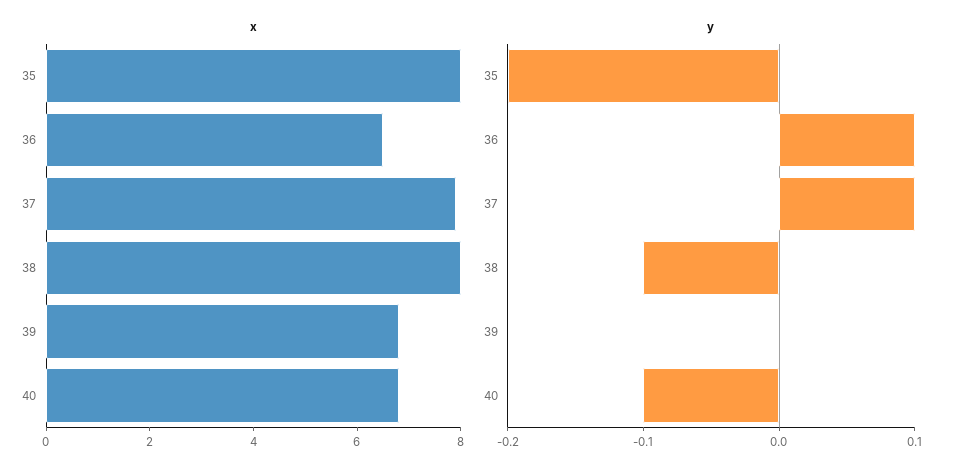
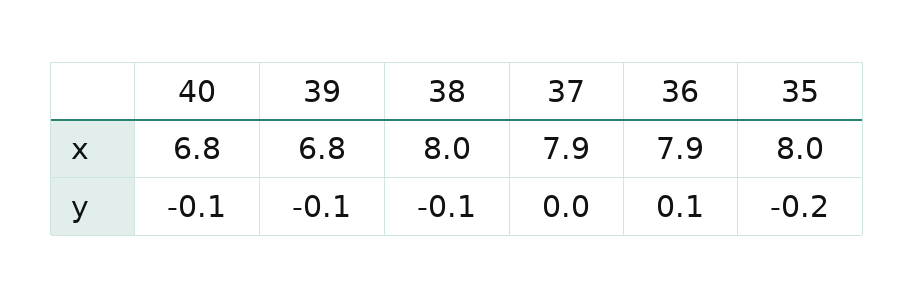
x, 36: 6.5 -> 7.9
y, 37: 0.1 -> 0
y, 39: 0 -> -0.1

